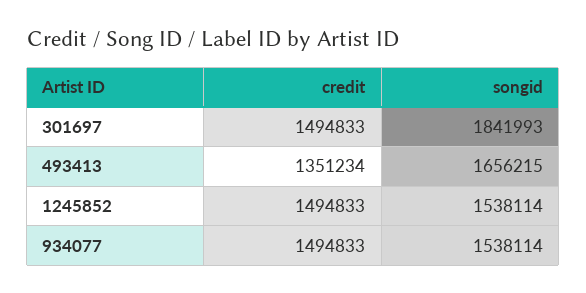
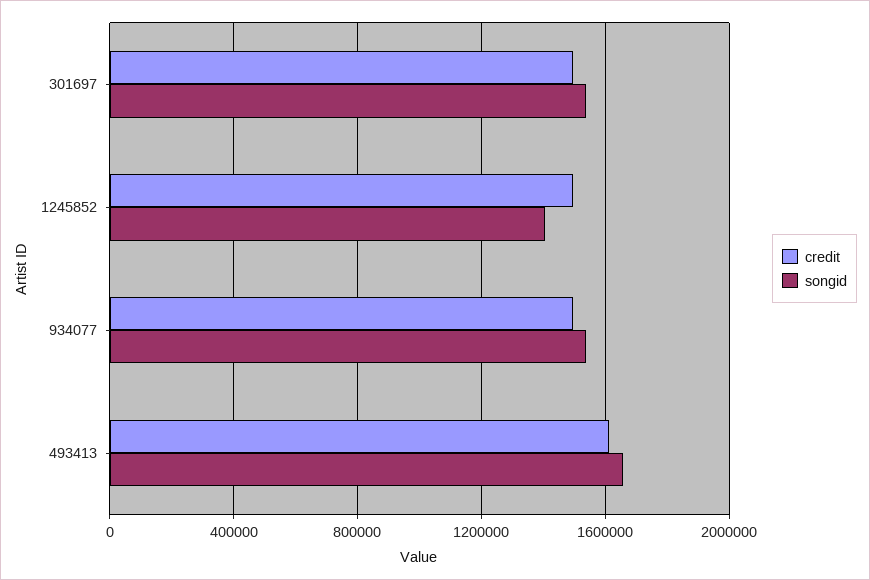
songid, 301697: 1841993 -> 1550000
credit, 493413: 1351234 -> 1600000
songid, 1245852: 1538114 -> 1400000

